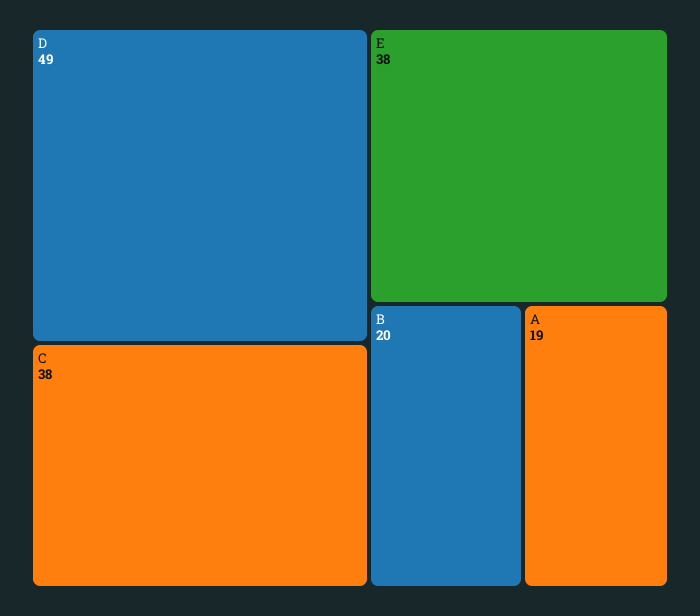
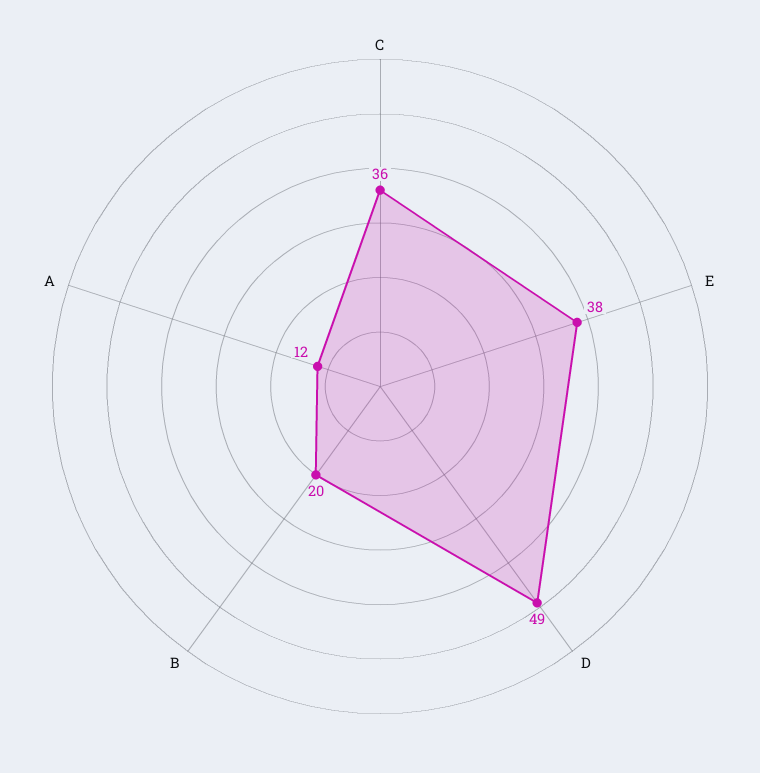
C: 38 -> 36
A: 19 -> 12

